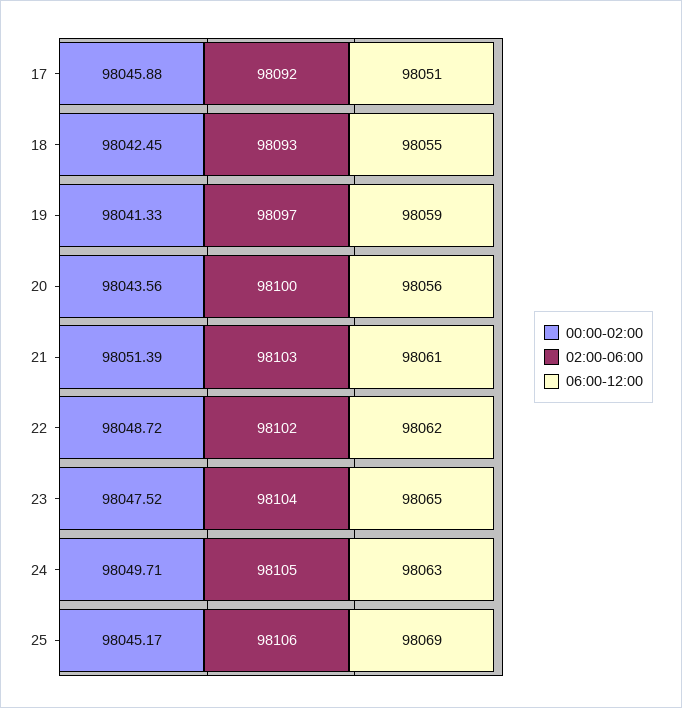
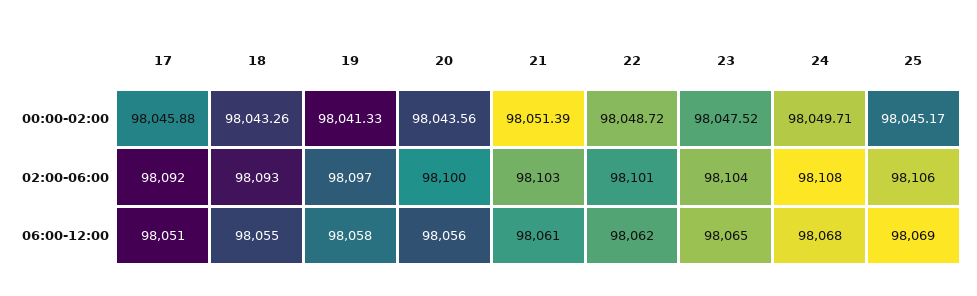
00:00-02:00, 18: 98042.45 -> 98043.26
06:00-12:00, 19: 98059 -> 98058
02:00-06:00, 22: 98102 -> 98101
02:00-06:00, 24: 98105 -> 98108
06:00-12:00, 24: 98063 -> 98068

